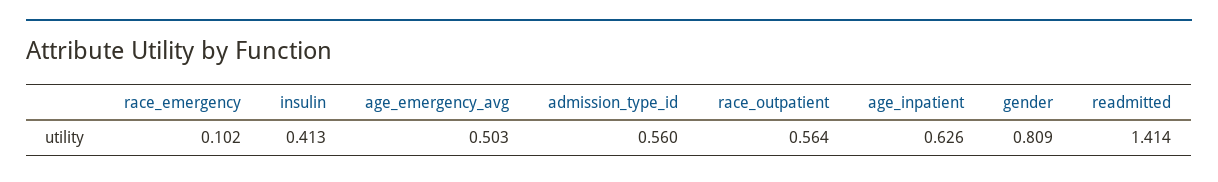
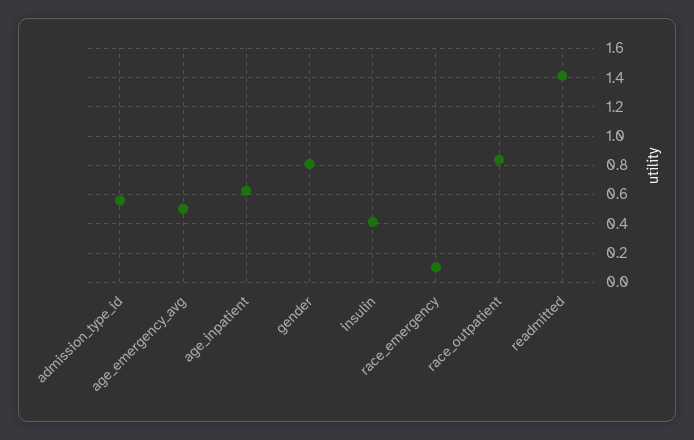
race_outpatient: 0.564 -> 0.85

